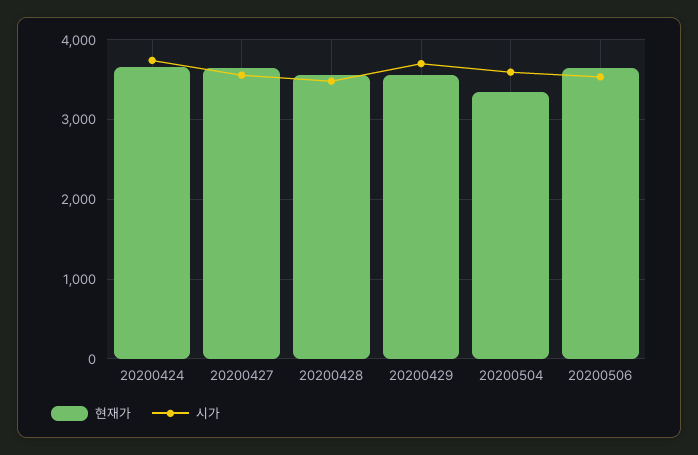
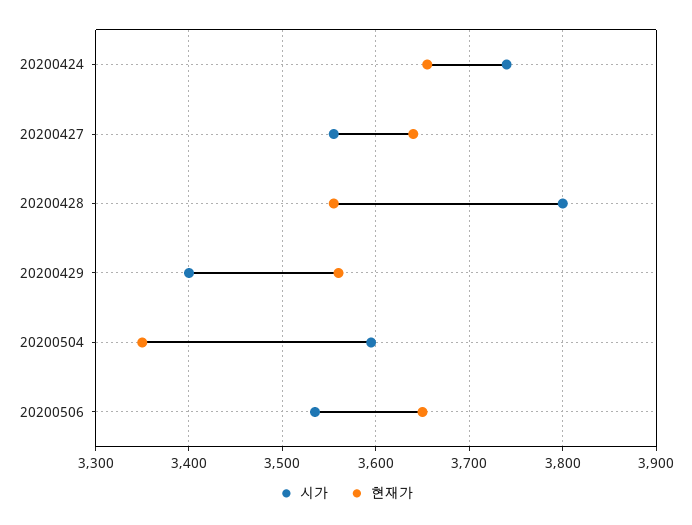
시가, 20200428: 3500 -> 3800
시가, 20200429: 3700 -> 3400

